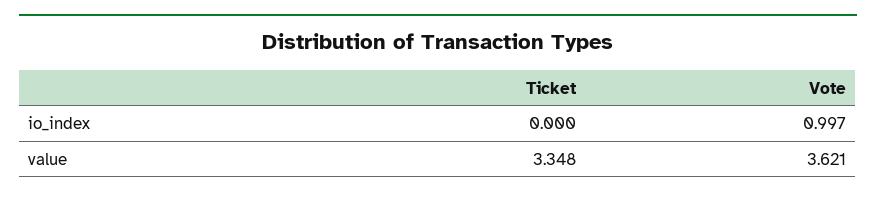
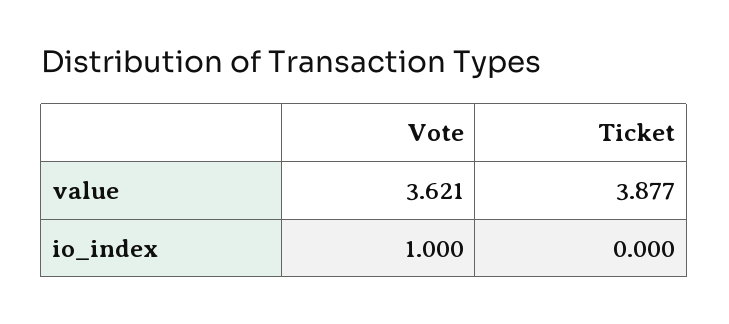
Vote, io_index: 0.997 -> 1
Ticket, value: 3.348 -> 3.877

